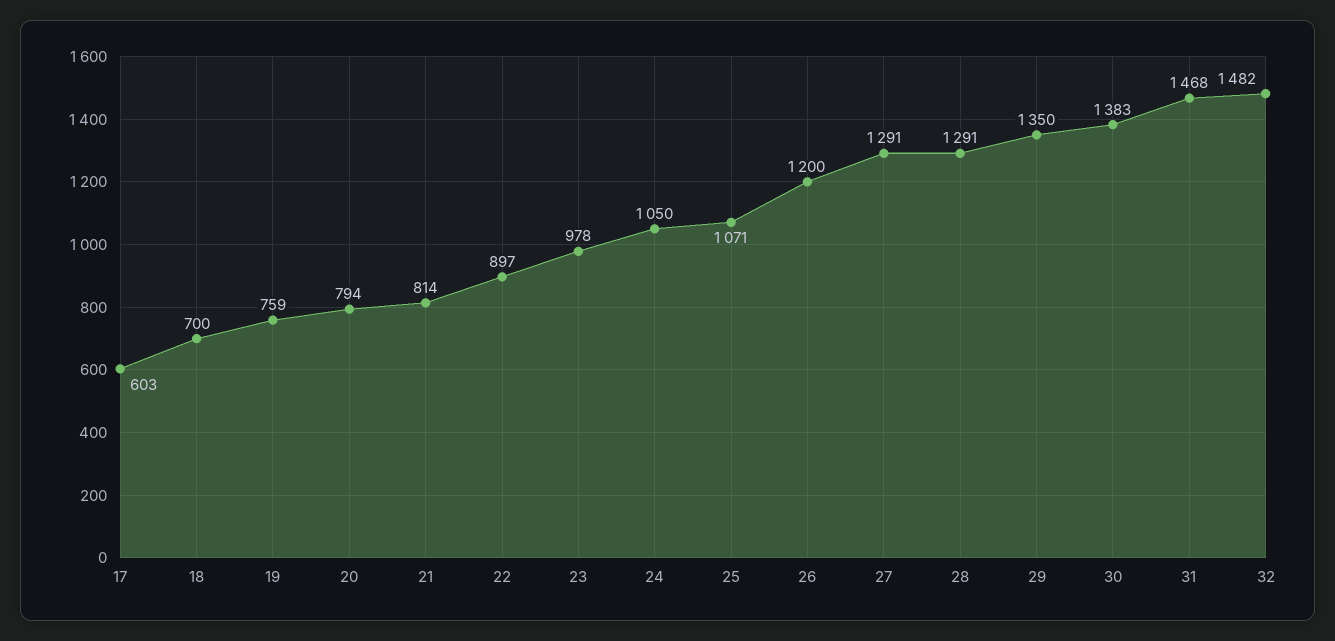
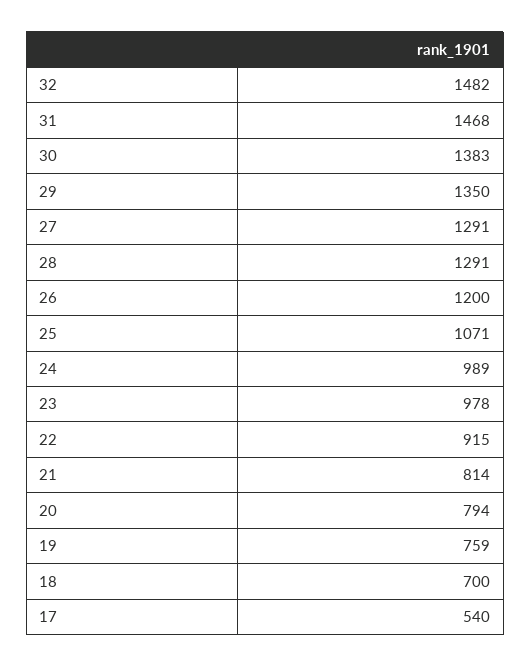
17: 603 -> 540
22: 897 -> 915
24: 1050 -> 989

